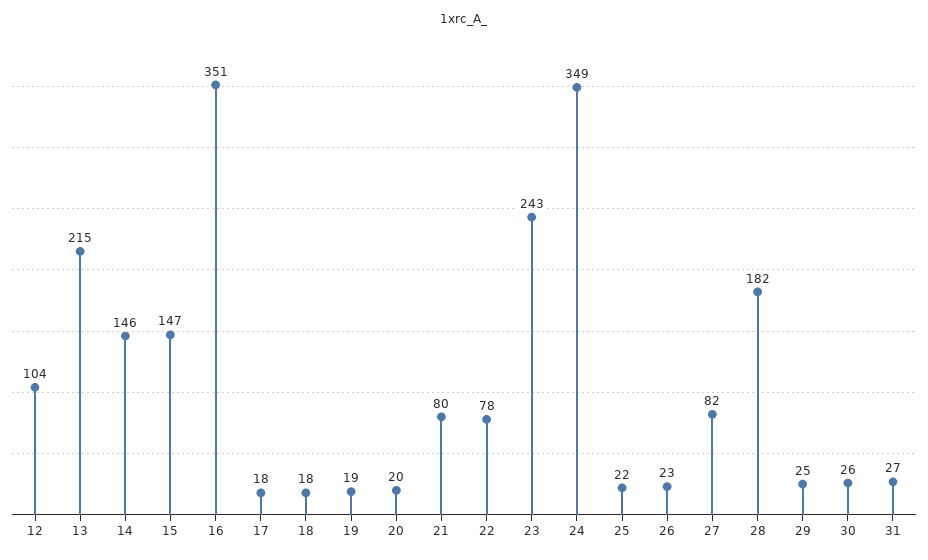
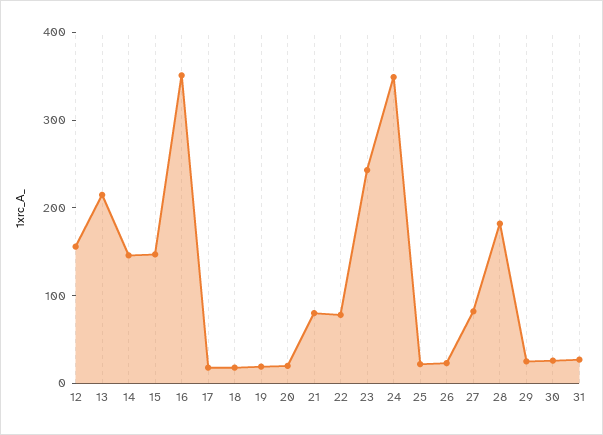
12: 104 -> 160

